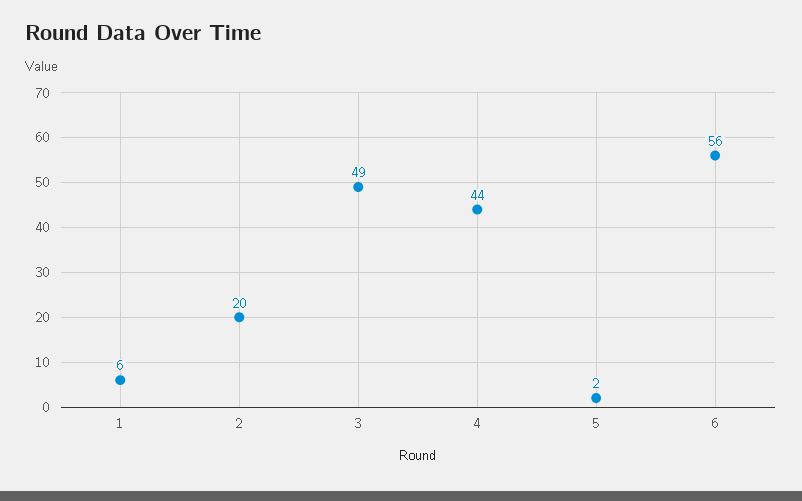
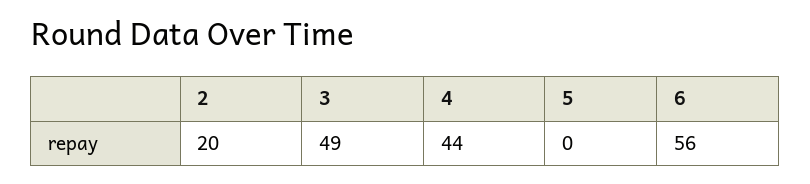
1: 6 -> none
5: 2 -> 0

